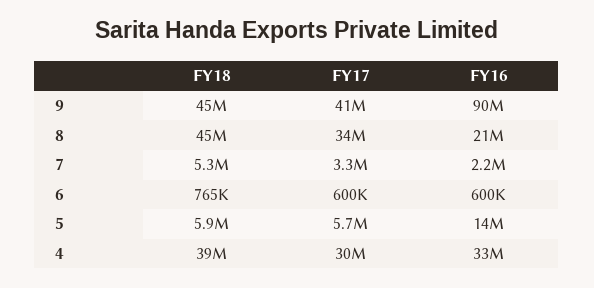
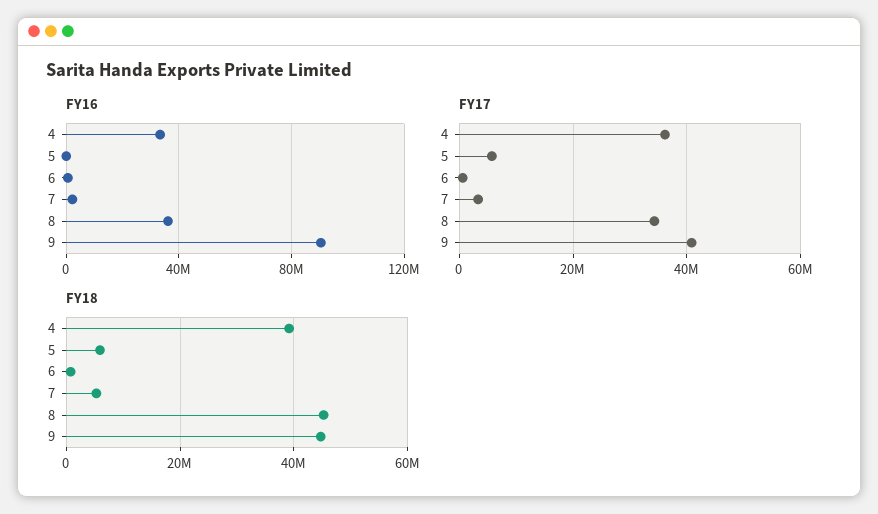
FY16, 8: 21000000 -> 35000000
FY16, 5: 14000000 -> 0
FY17, 4: 30000000 -> 36000000

